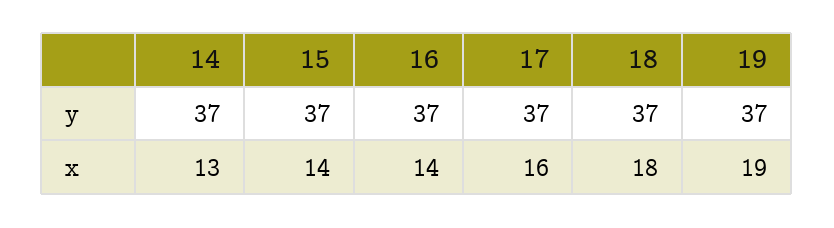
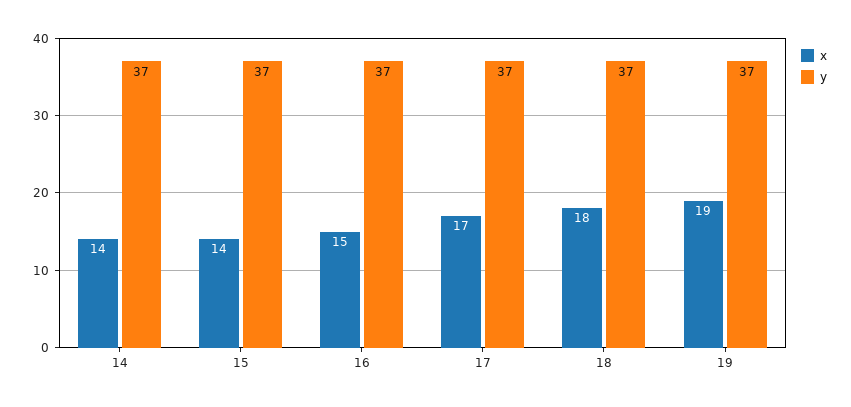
x, 14: 13 -> 14
x, 16: 14 -> 15
x, 17: 16 -> 17

